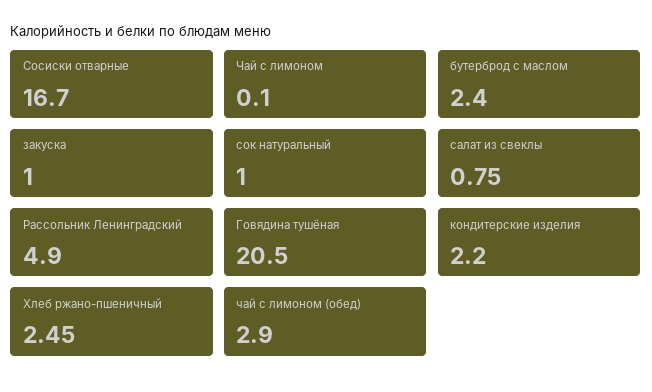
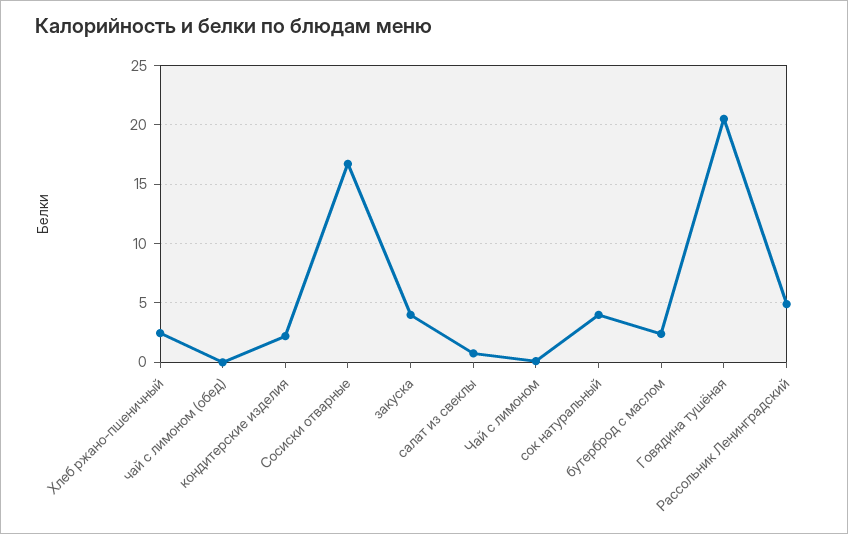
закуска: 1 -> 4
сок натуральный: 1 -> 4
чай с лимоном (обед): 2.9 -> 0

